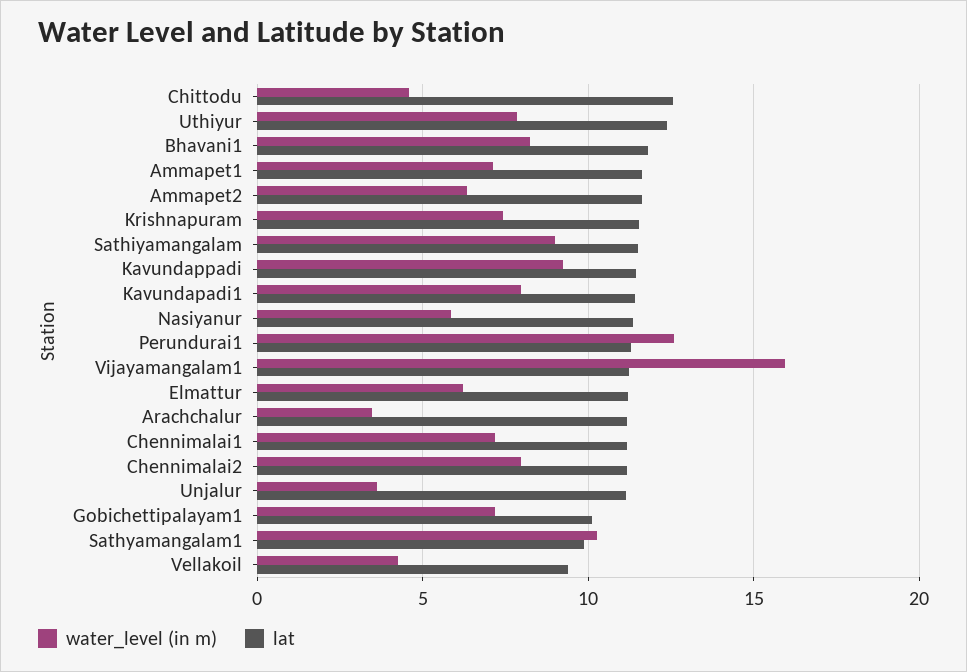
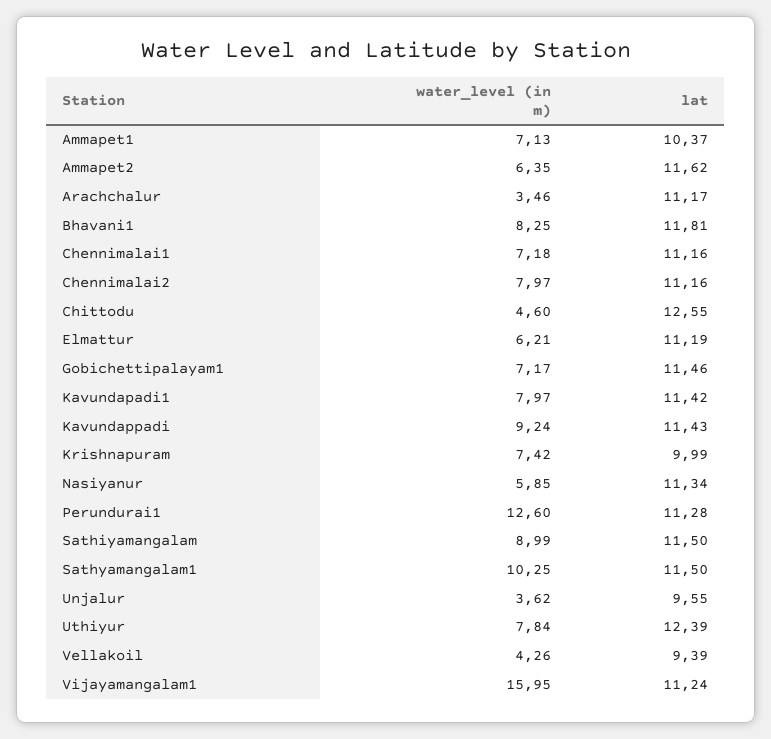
lat, Ammapet1: 11.5 -> 10.37
lat, Krishnapuram: 11.5 -> 9.99
lat, Unjalur: 11 -> 9.55
lat, Gobichettipalayam1: 10 -> 11.46
lat, Sathyamangalam1: 10 -> 11.5

